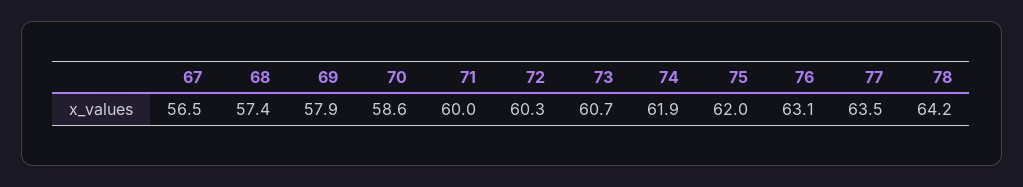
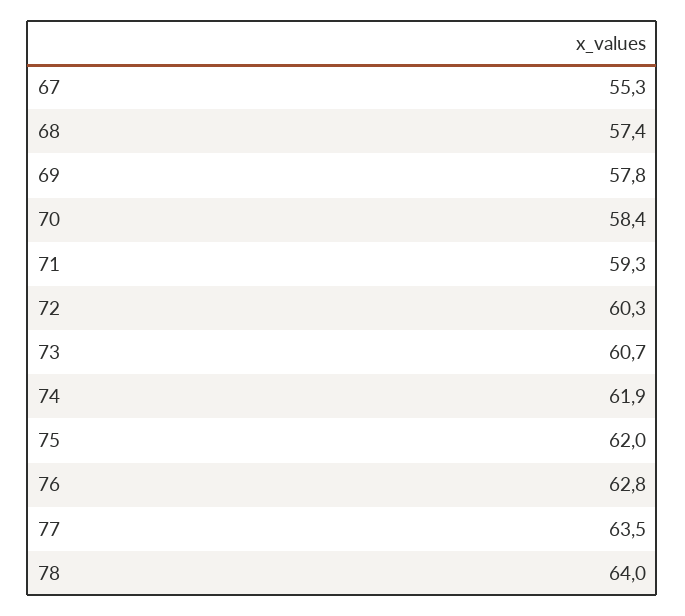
67: 56.5 -> 55.3
69: 57.9 -> 57.8
70: 58.6 -> 58.4
71: 60 -> 59.3
76: 63.1 -> 62.8
78: 64.2 -> 64

